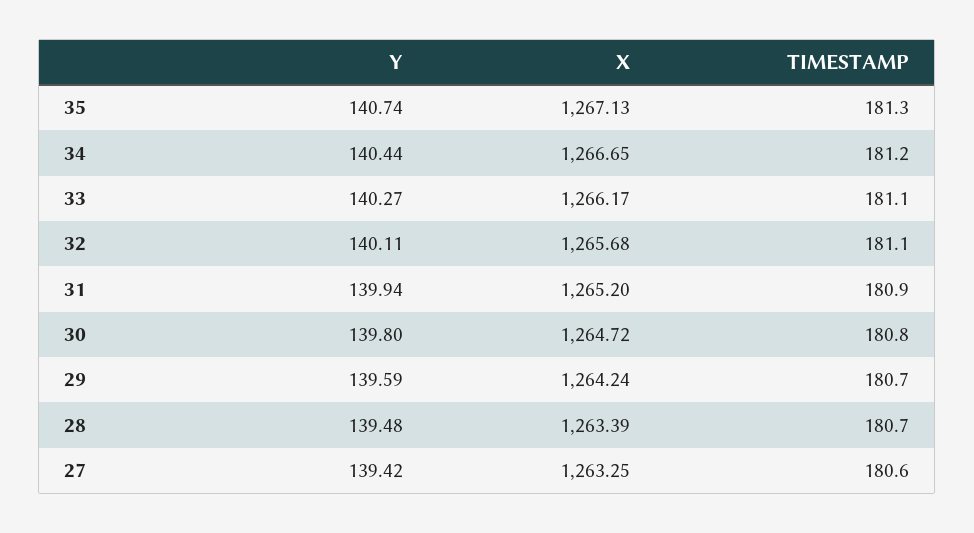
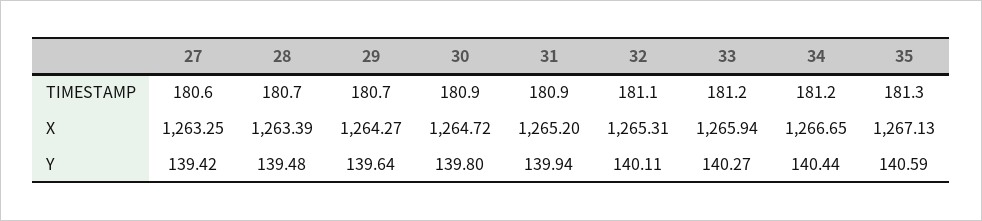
Y, 35: 140.74 -> 140.59
X, 33: 1266.17 -> 1265.94
TIMESTAMP, 33: 181.1 -> 181.2
X, 32: 1265.68 -> 1265.31
TIMESTAMP, 30: 180.8 -> 180.9
Y, 29: 139.59 -> 139.64
X, 29: 1264.24 -> 1264.27

